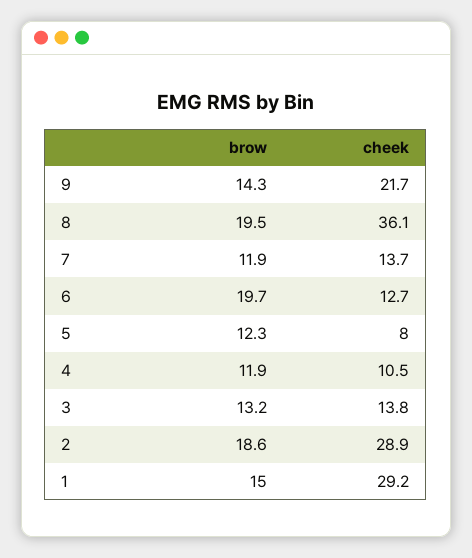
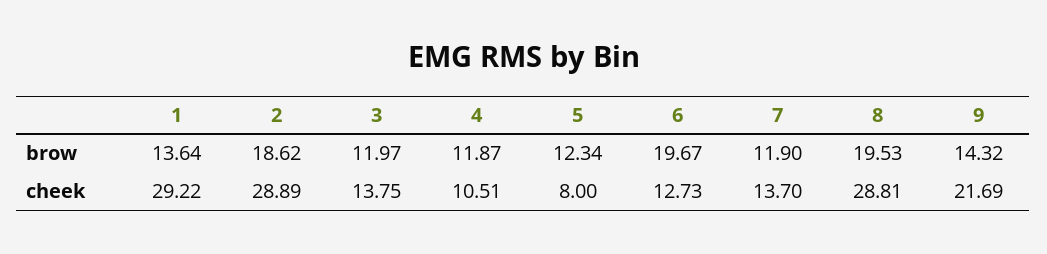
cheek, 8: 36.1 -> 28.81
brow, 3: 13.2 -> 11.97
brow, 1: 15 -> 13.64

